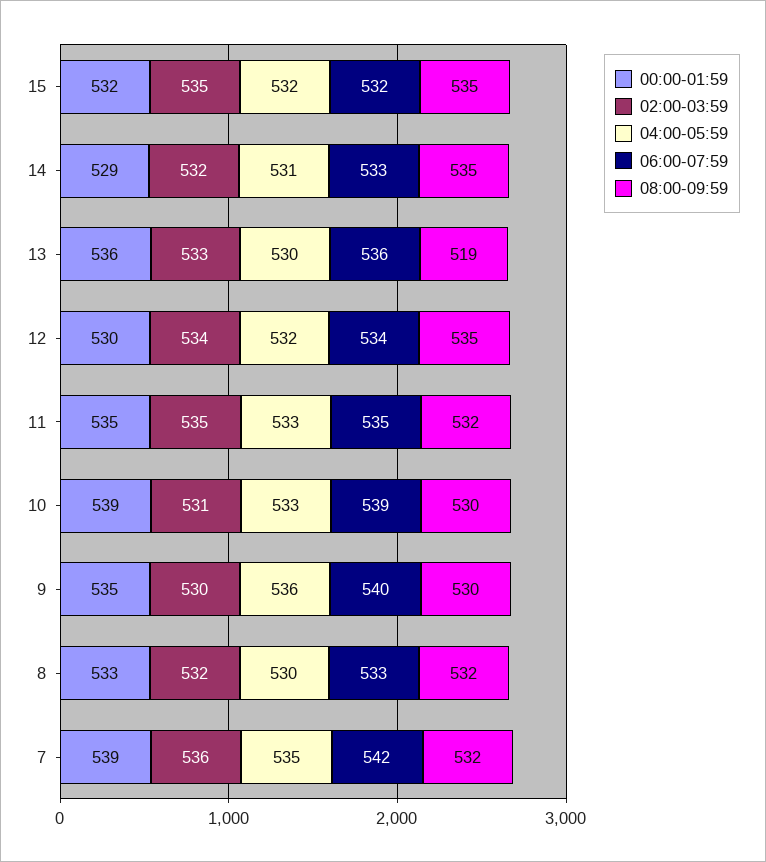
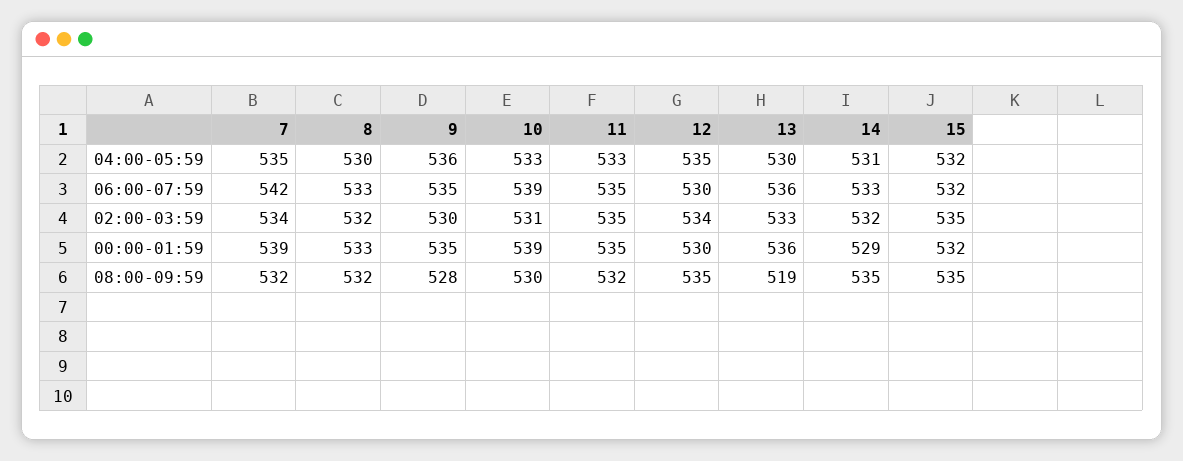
04:00-05:59, 12: 532 -> 535
06:00-07:59, 12: 534 -> 530
06:00-07:59, 9: 540 -> 535
08:00-09:59, 9: 530 -> 528
02:00-03:59, 7: 536 -> 534

